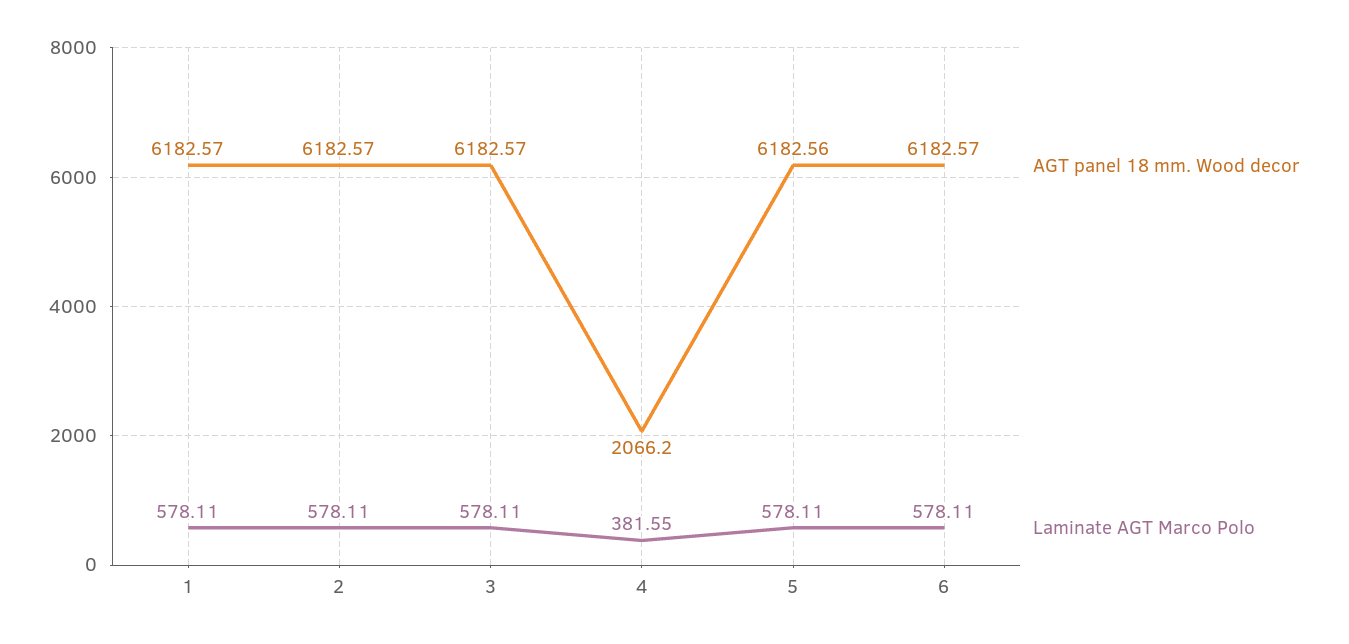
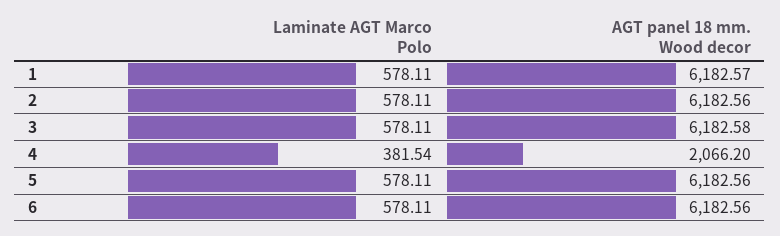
AGT panel 18 mm. Wood decor, 2: 6182.57 -> 6182.56
AGT panel 18 mm. Wood decor, 3: 6182.57 -> 6182.58
Laminate AGT Marco Polo, 4: 381.55 -> 381.54
AGT panel 18 mm. Wood decor, 6: 6182.57 -> 6182.56

